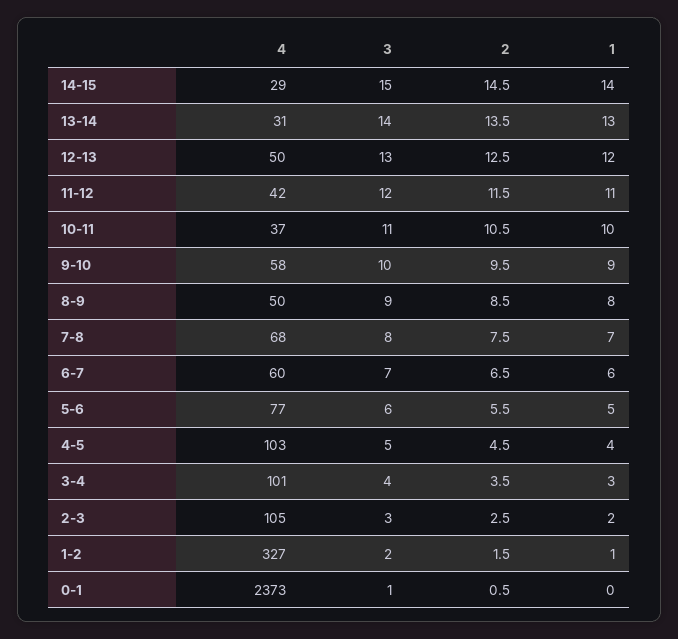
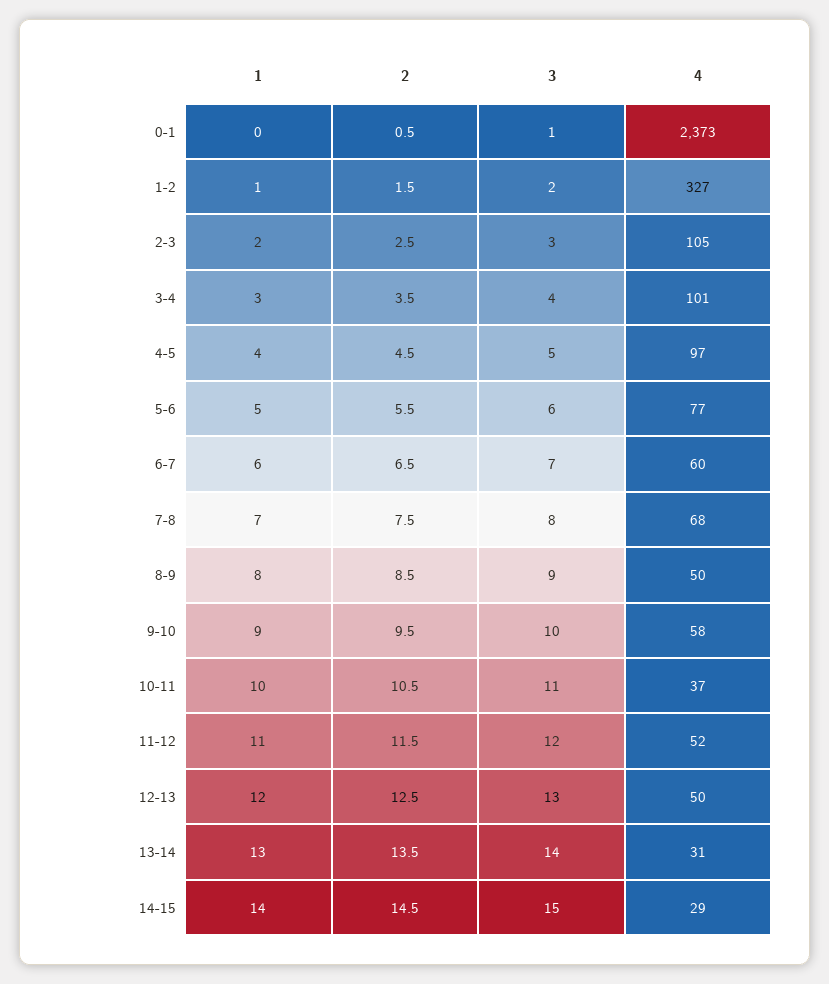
4, 11-12: 42 -> 52
4, 4-5: 103 -> 97

